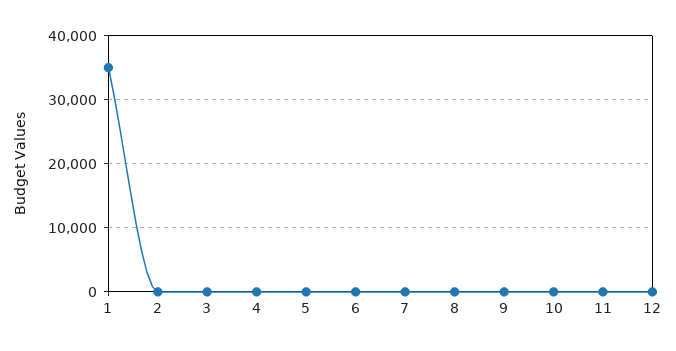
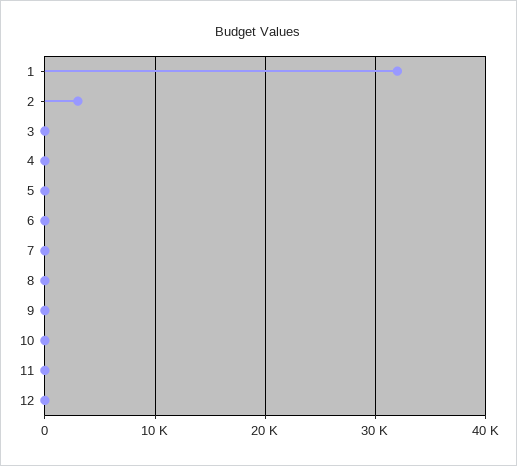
1: 35000 -> 32000
2: 0 -> 3000

